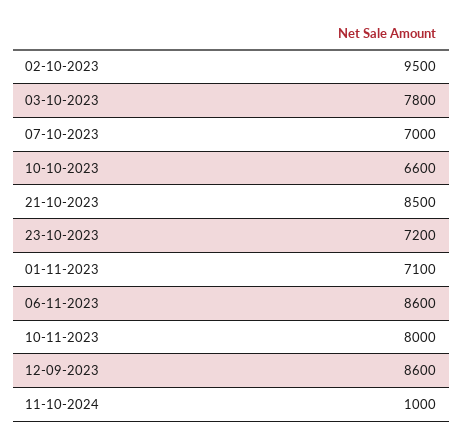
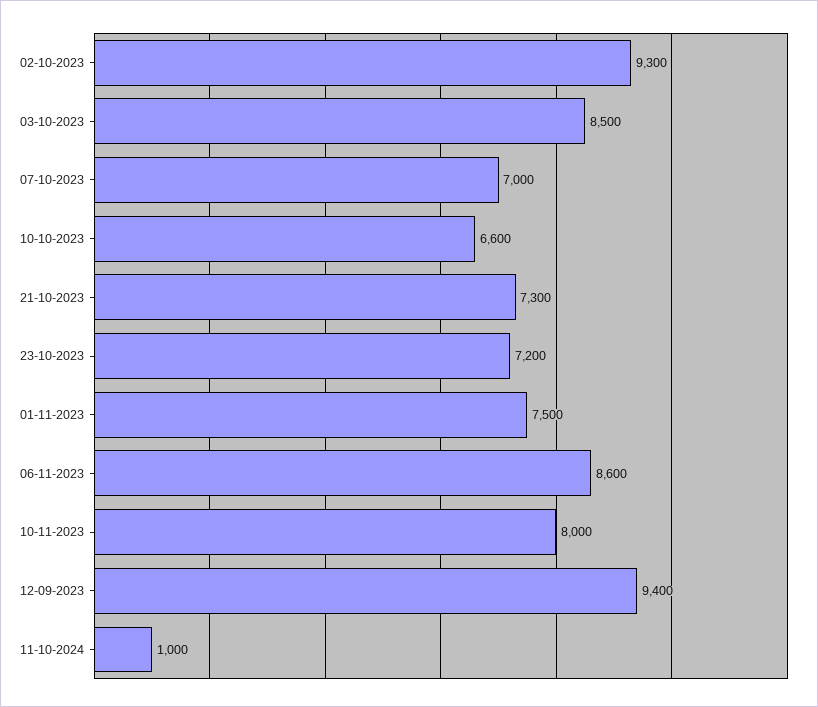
02-10-2023: 9500 -> 9300
03-10-2023: 7800 -> 8500
21-10-2023: 8500 -> 7300
01-11-2023: 7100 -> 7500
12-09-2023: 8600 -> 9400

